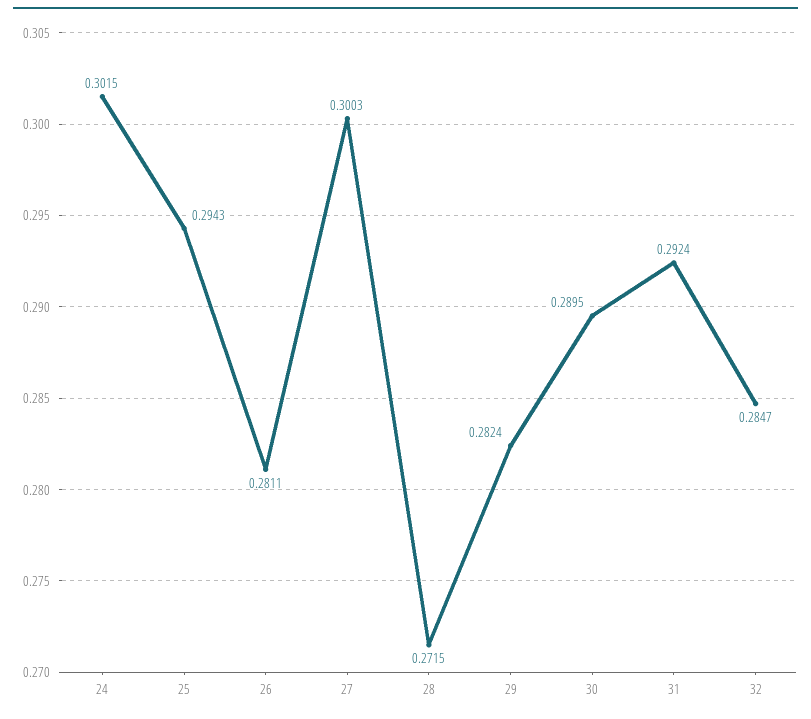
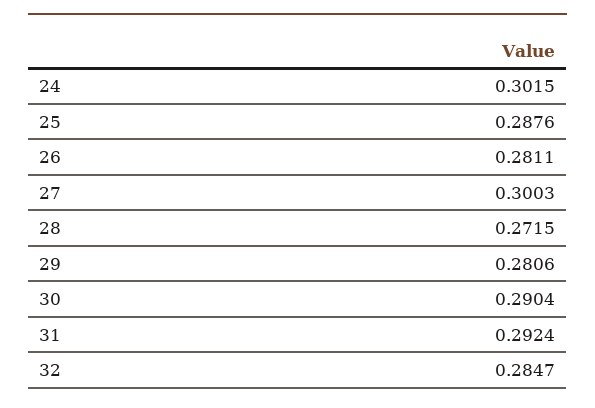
25: 0.2943 -> 0.2876
29: 0.2824 -> 0.2806
30: 0.2895 -> 0.2904

